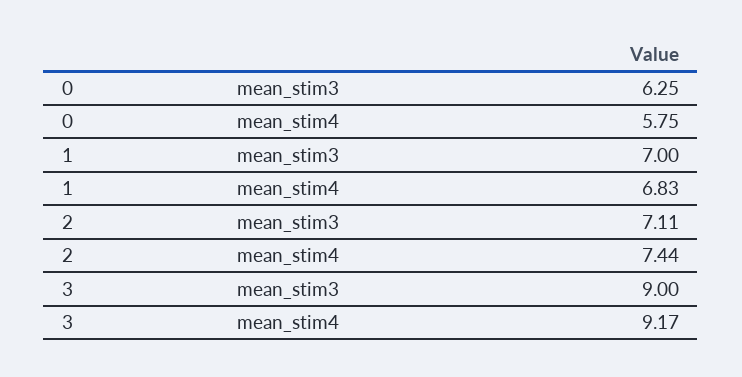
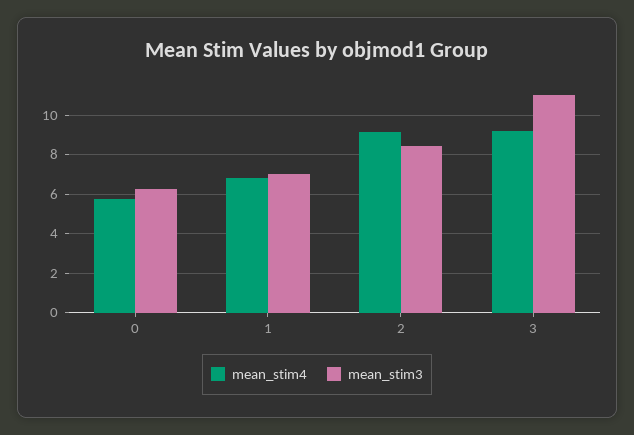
mean_stim3, 2: 7.11 -> 8.5
mean_stim4, 2: 7.44 -> 9
mean_stim3, 3: 9 -> 11

